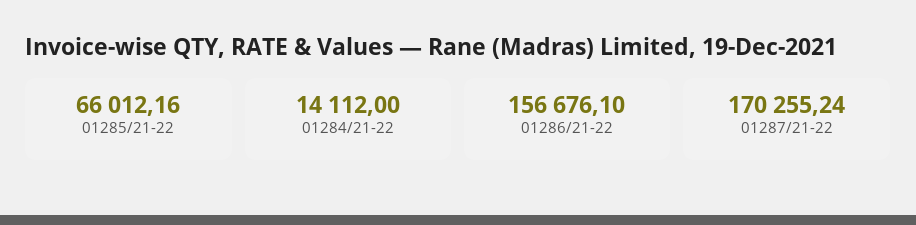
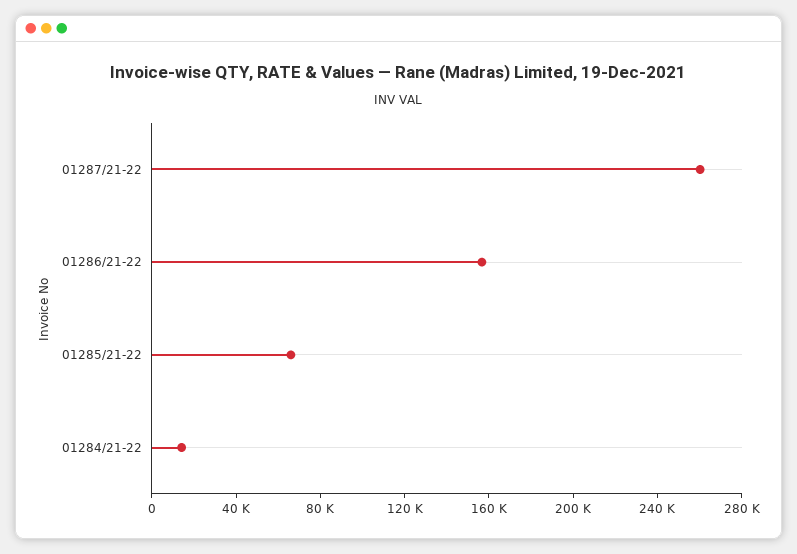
01287/21-22: 170255.24 -> 260000

